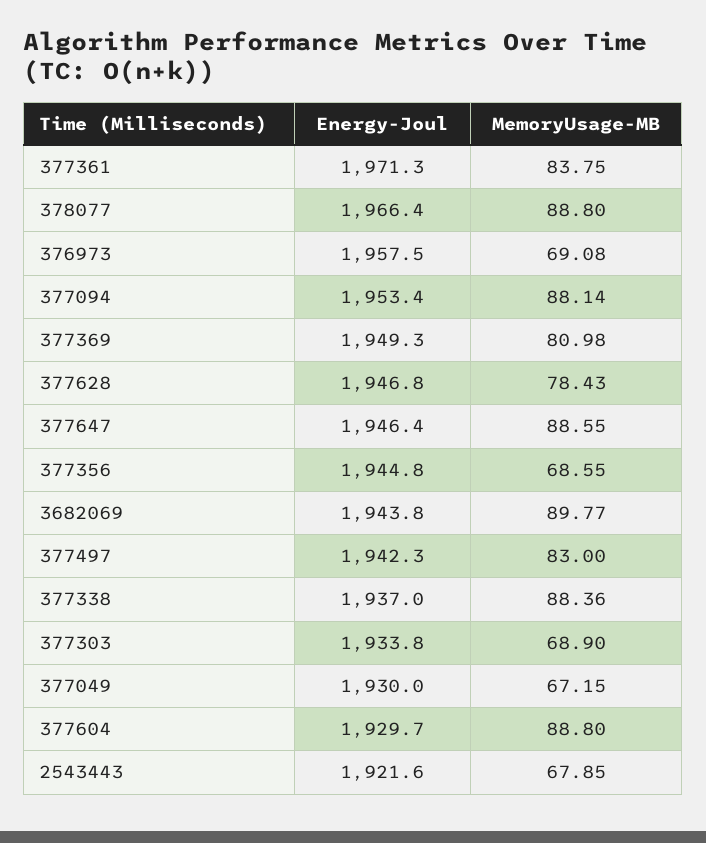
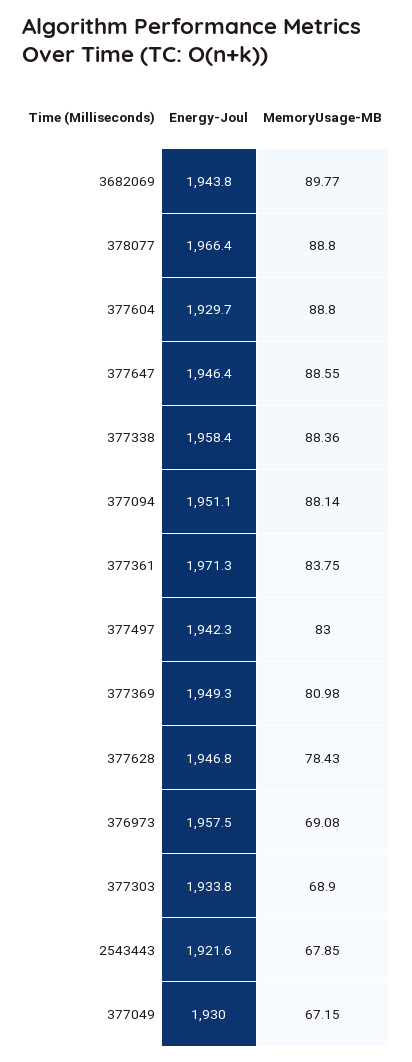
Energy-Joul, 377094: 1953.4 -> 1951.1
Energy-Joul, 377356: 1944.8 -> none
MemoryUsage-MB, 377356: 68.55 -> none
Energy-Joul, 377338: 1937 -> 1958.4

